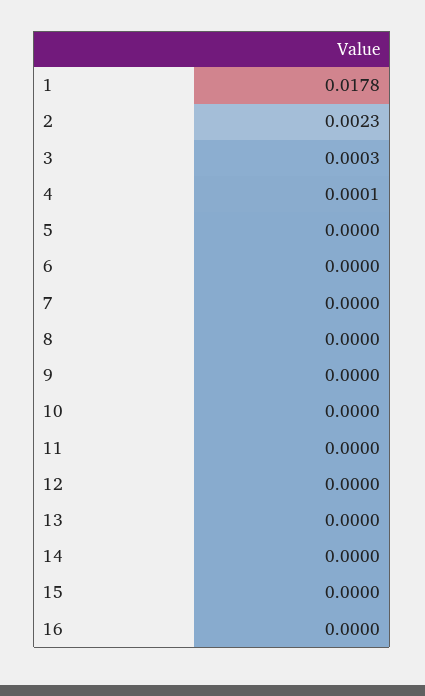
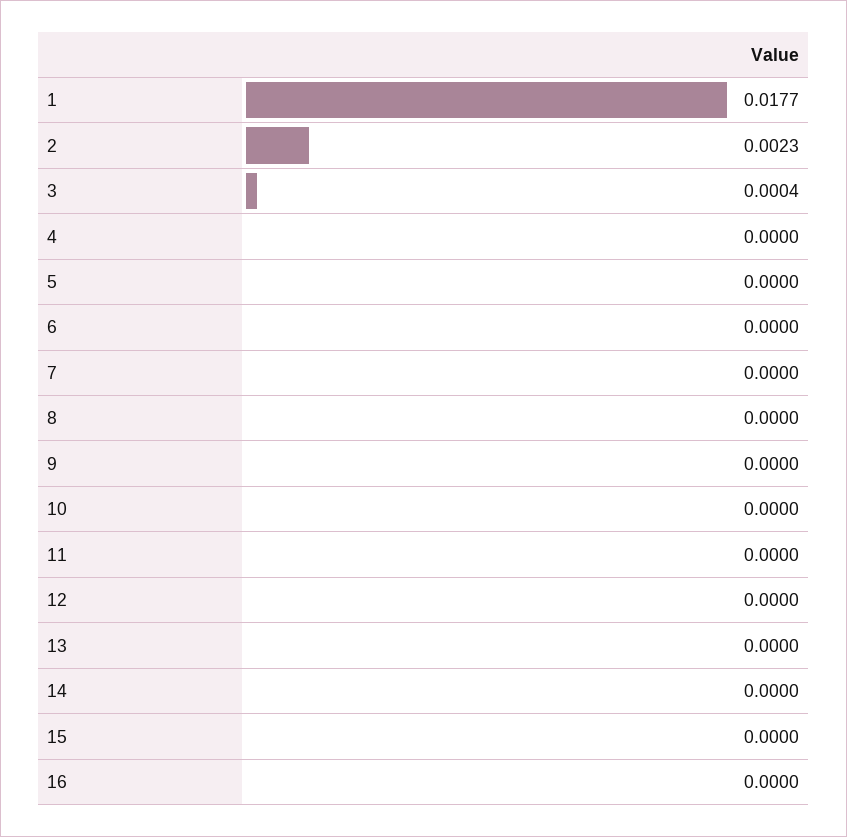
1: 0.0178 -> 0.0177
3: 0.0003 -> 0.0004
4: 0.0001 -> 0

